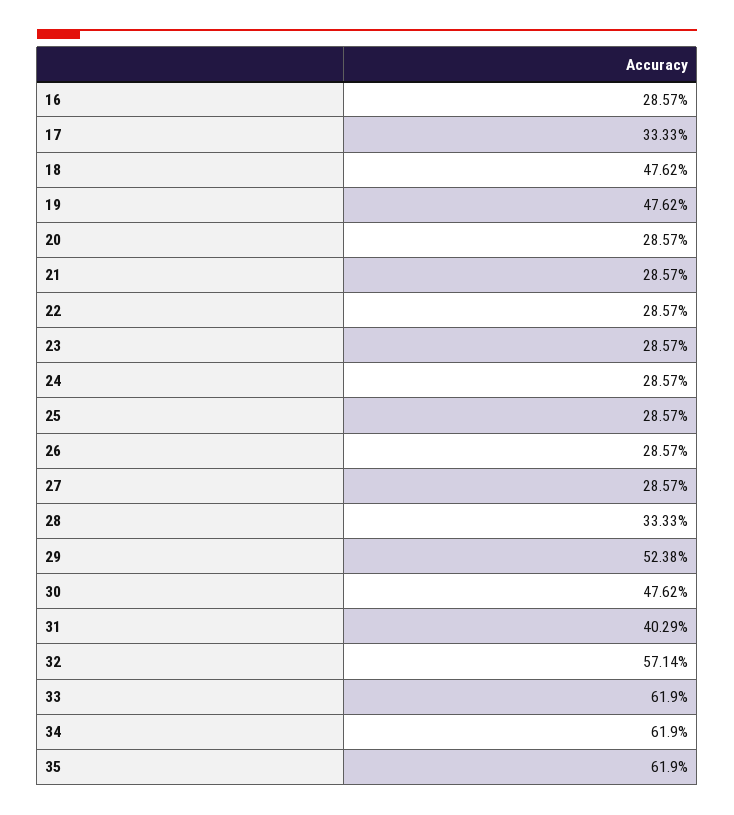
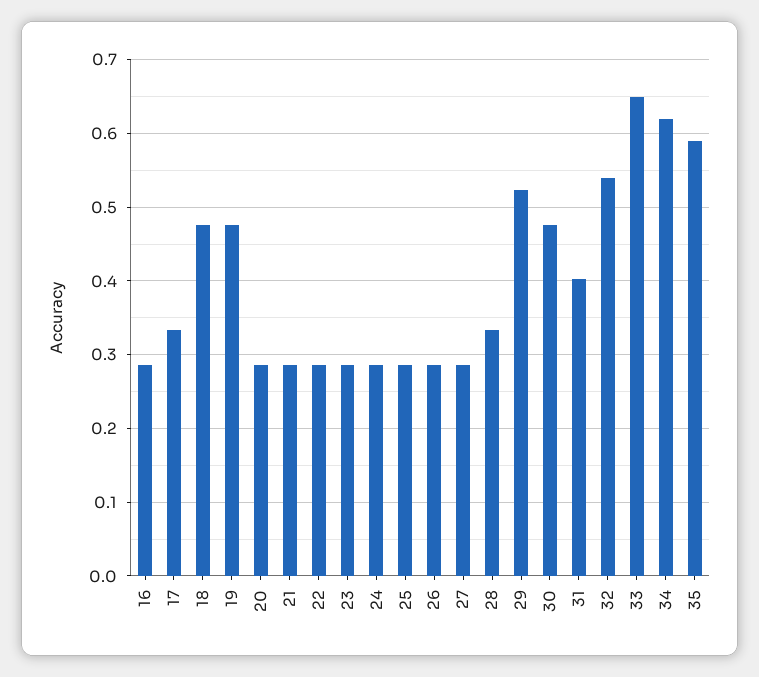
32: 0.5714 -> 0.54
33: 0.619 -> 0.65
35: 0.619 -> 0.59

